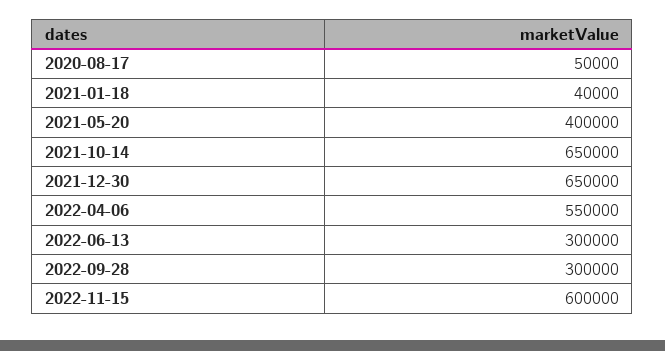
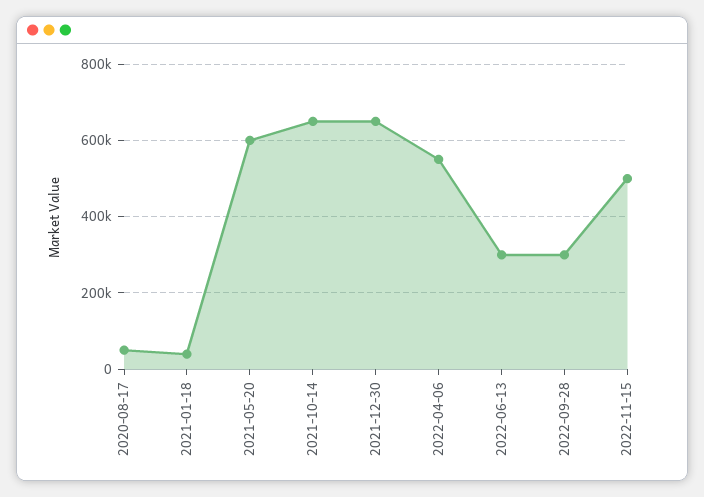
2021-05-20: 400000 -> 600000
2022-11-15: 600000 -> 500000

